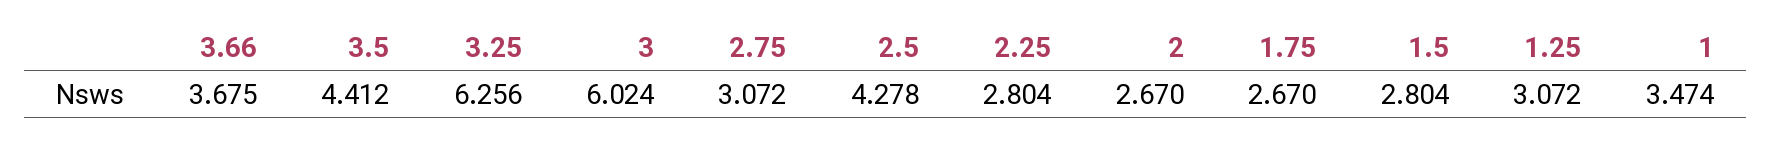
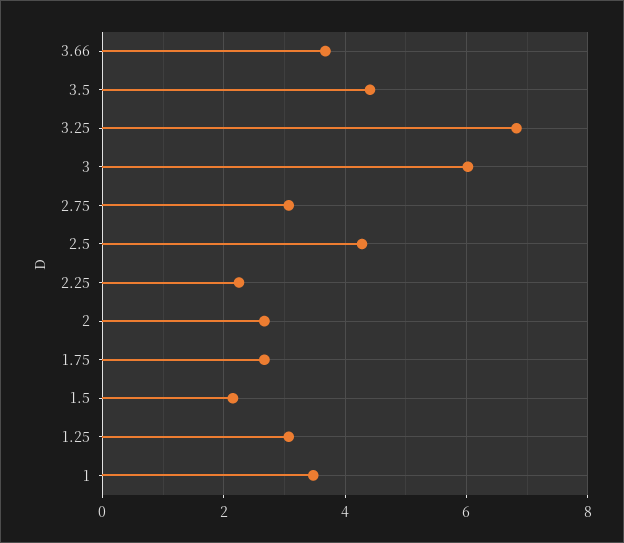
3.25: 6.256 -> 6.8
2.25: 2.804 -> 2.2
1.5: 2.804 -> 2.2

